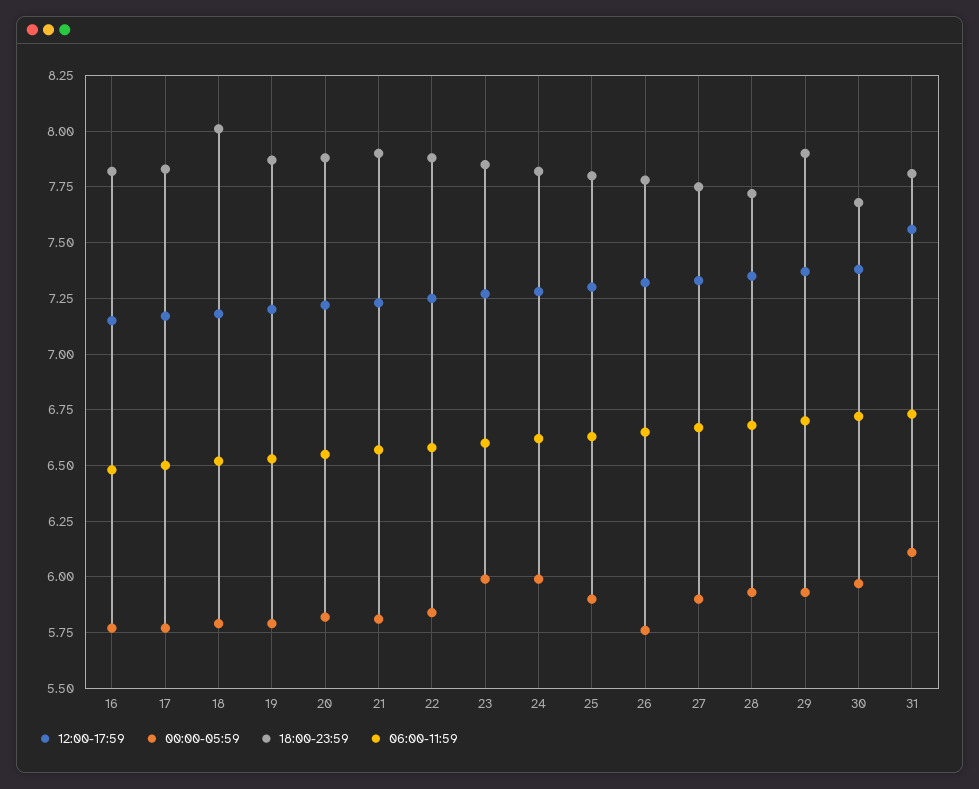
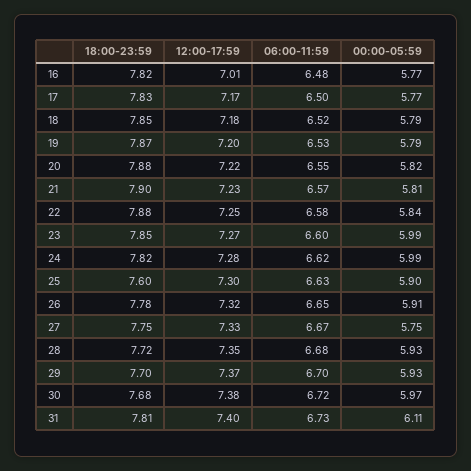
12:00-17:59, 16: 7.15 -> 7.01
18:00-23:59, 18: 8 -> 7.85
18:00-23:59, 25: 7.8 -> 7.6
00:00-05:59, 26: 5.75 -> 5.91
00:00-05:59, 27: 5.9 -> 5.75
18:00-23:59, 29: 7.9 -> 7.7
12:00-17:59, 31: 7.55 -> 7.4

